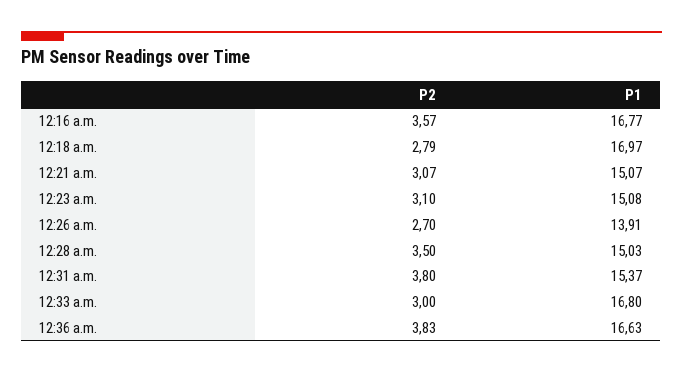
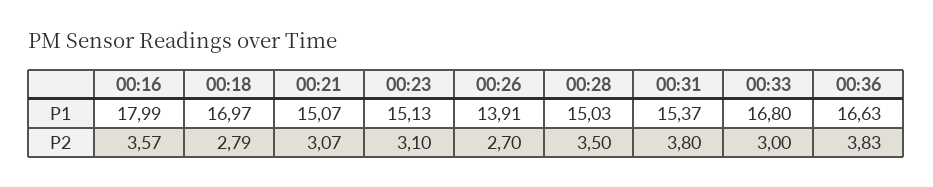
P1, 12:16 a.m.: 16.77 -> 17.99
P1, 12:23 a.m.: 15.08 -> 15.13

